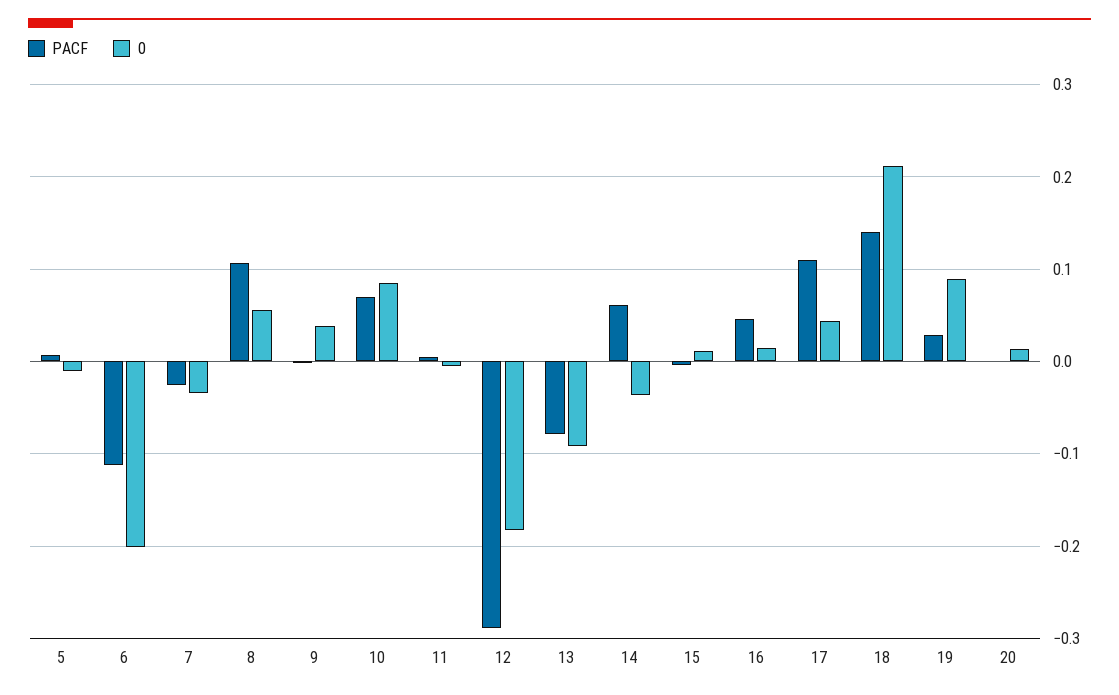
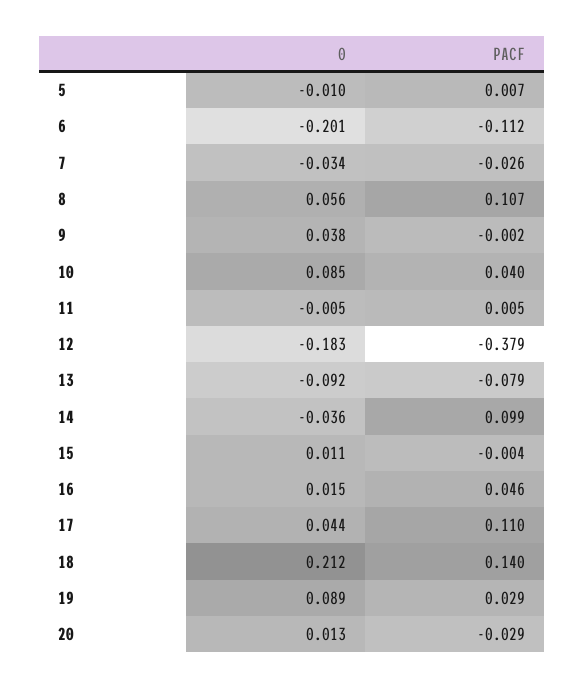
PACF, 10: 0.07 -> 0.04
PACF, 12: -0.29 -> -0.379
PACF, 14: 0.06 -> 0.099
PACF, 20: 0 -> -0.029

